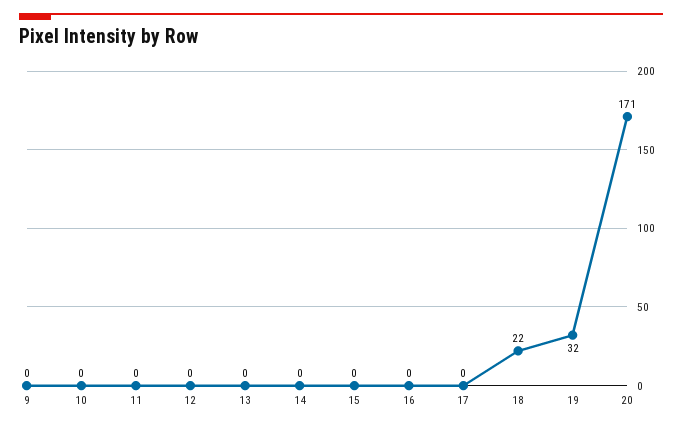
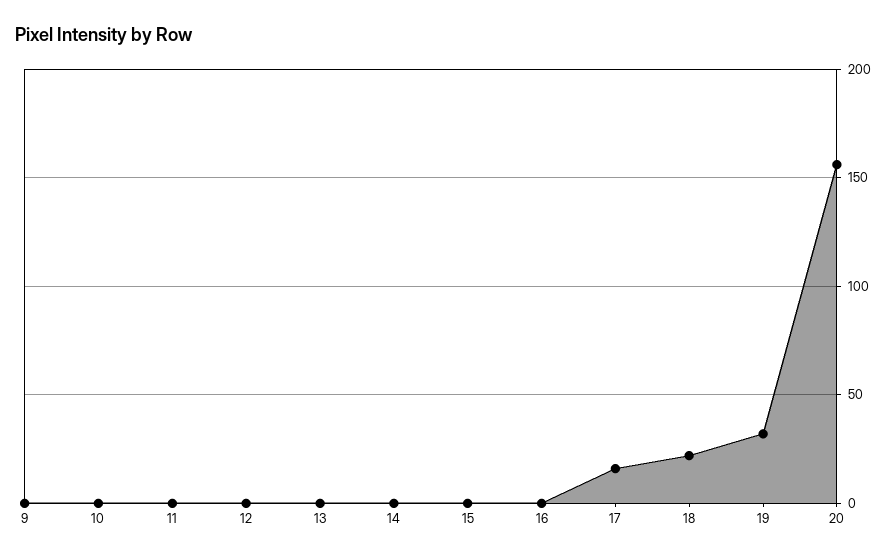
17: 0 -> 15
20: 171 -> 155

